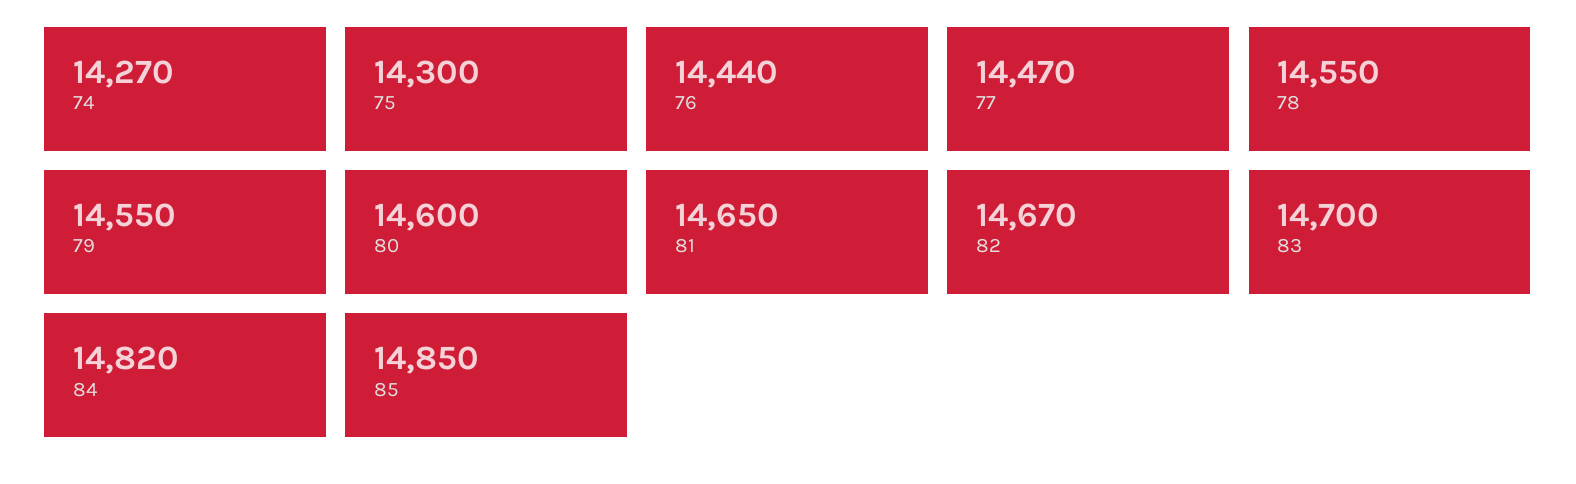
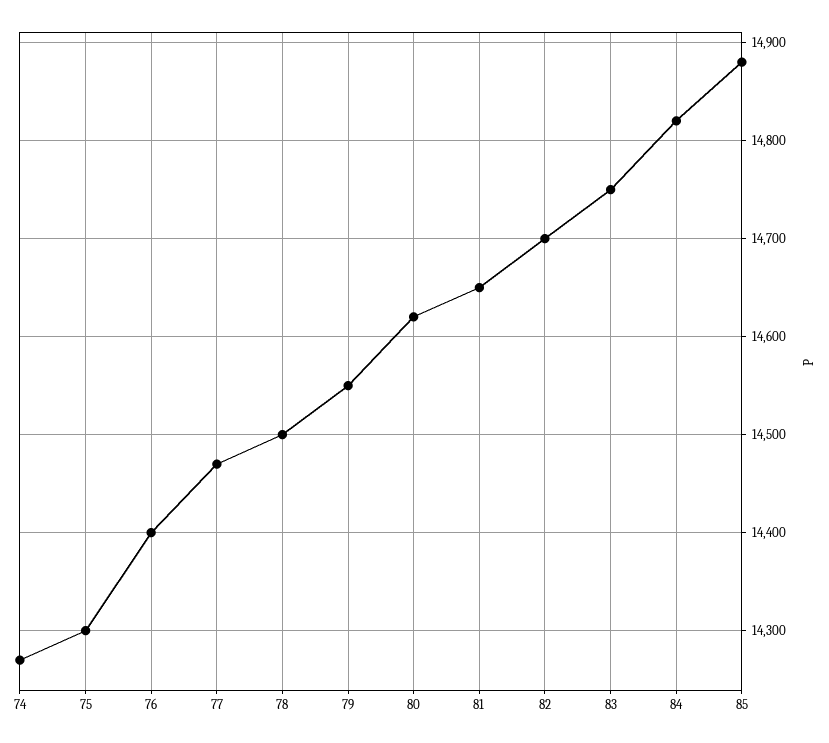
76: 14440 -> 14400
78: 14550 -> 14500
80: 14600 -> 14620
82: 14670 -> 14700
83: 14700 -> 14750
85: 14850 -> 14880

